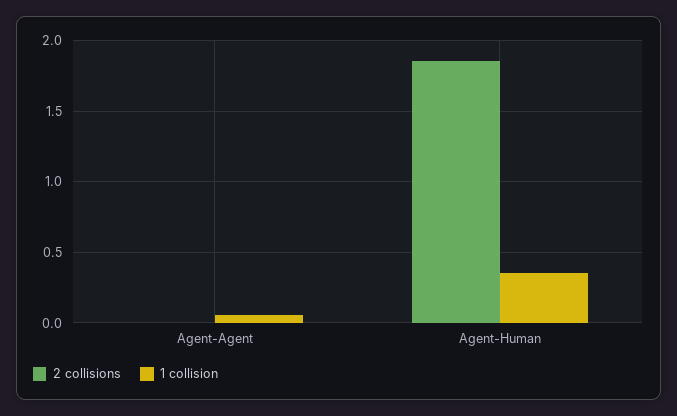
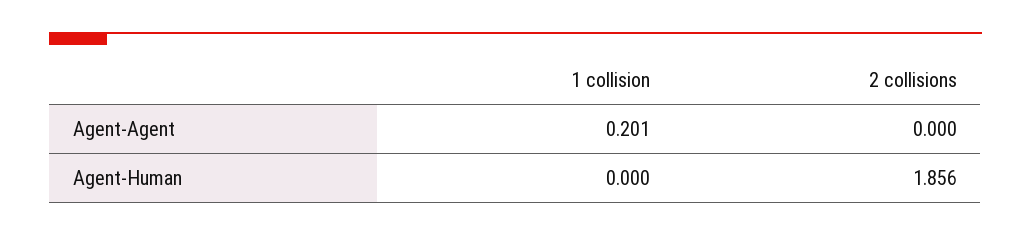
1 collision, Agent-Agent: 0.05 -> 0.201
1 collision, Agent-Human: 0.35 -> 0

